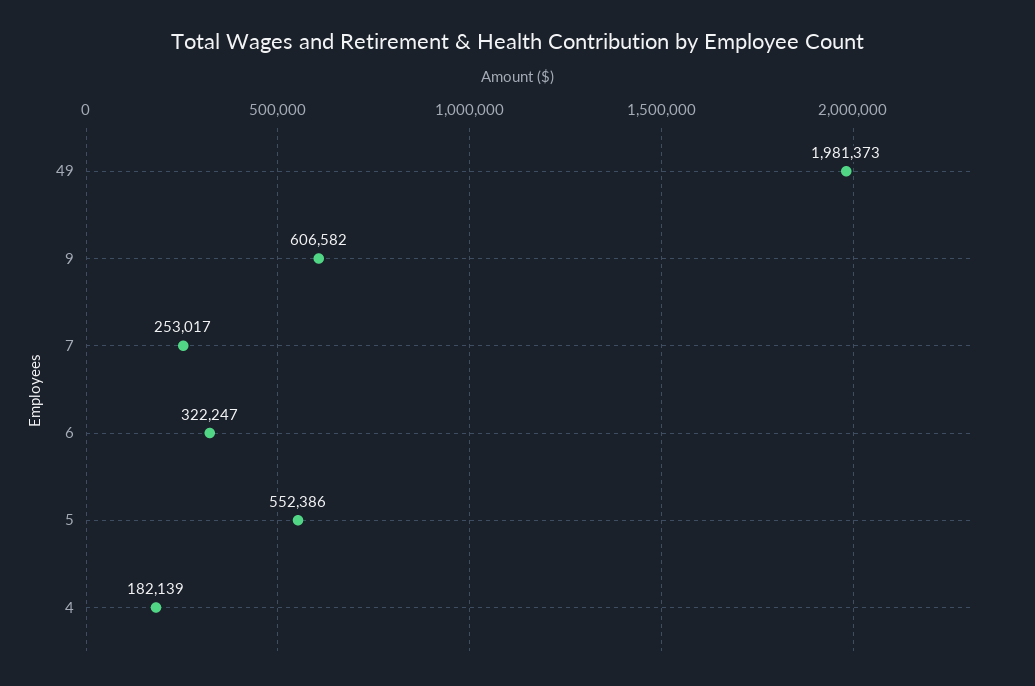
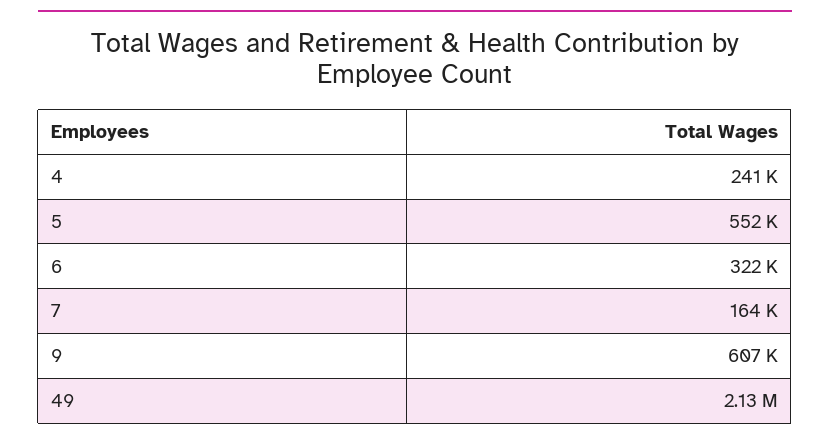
49: 1981373 -> 2130000
7: 253017 -> 164000
4: 182139 -> 241000

